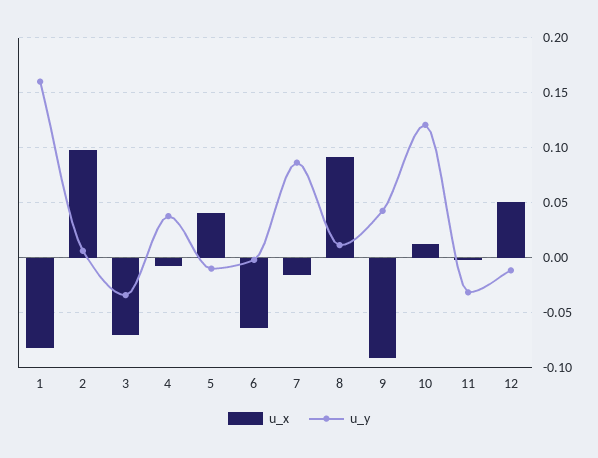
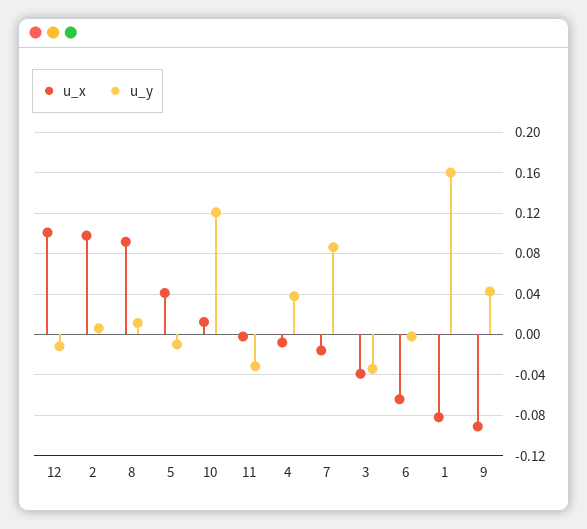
u_x, 3: -0.07 -> -0.04
u_x, 12: 0.05 -> 0.1

